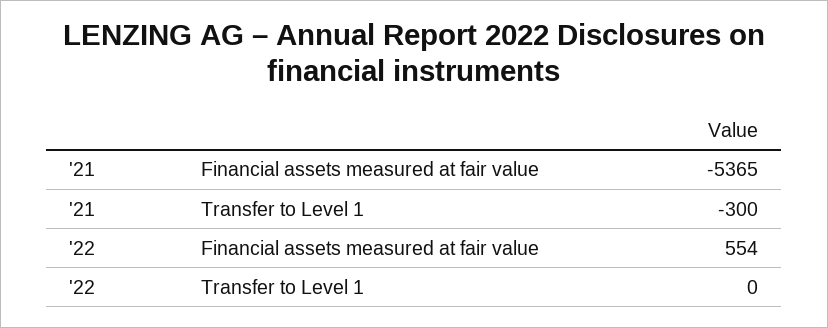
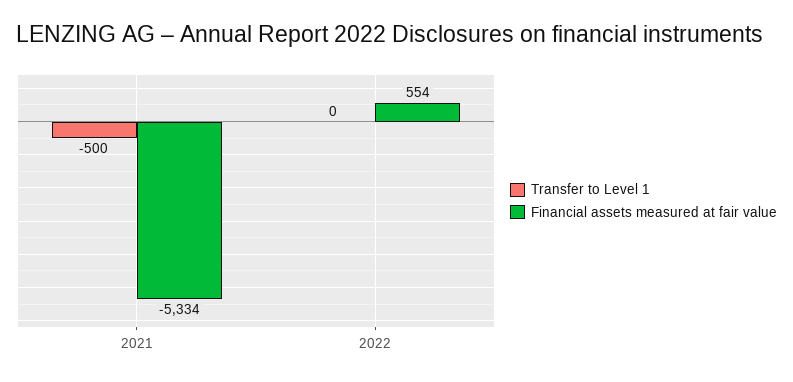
Financial assets measured at fair value, '21: -5365 -> -5334
Transfer to Level 1, '21: -300 -> -500

